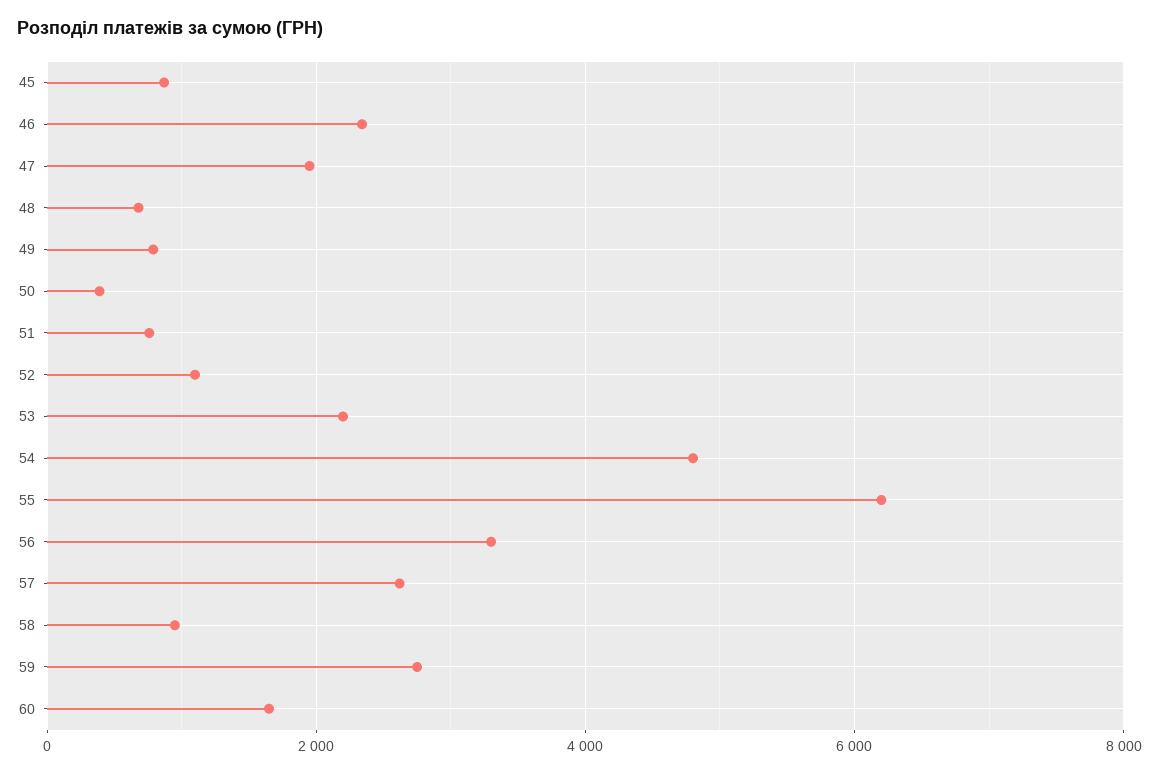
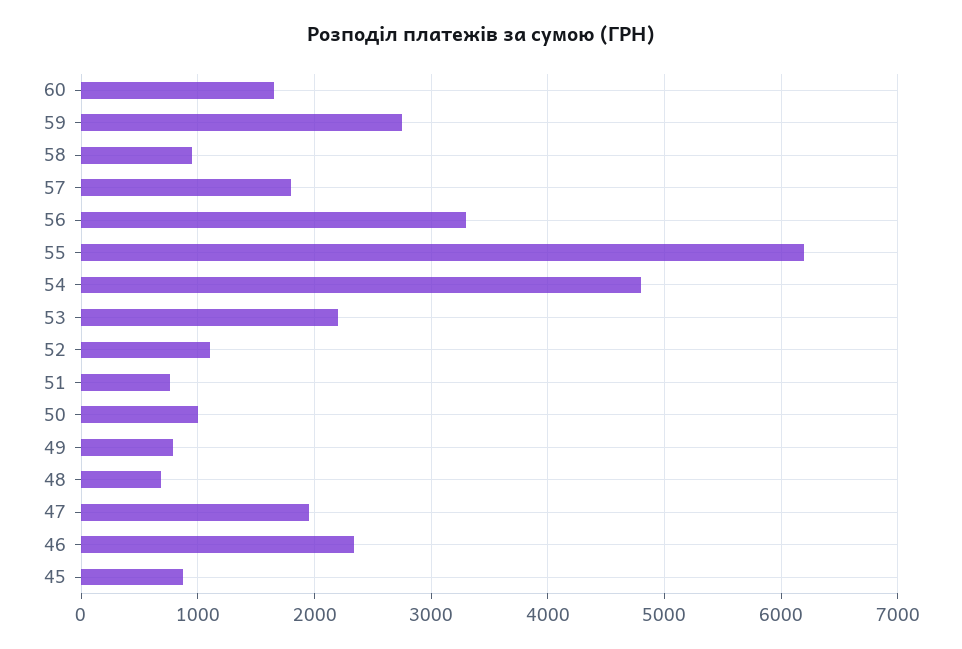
50: 400 -> 1000
57: 2600 -> 1800

